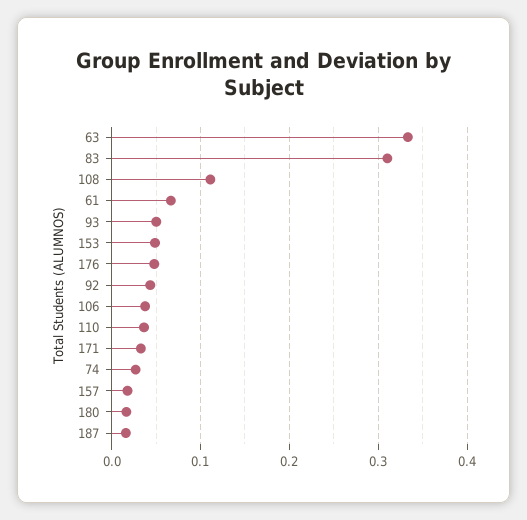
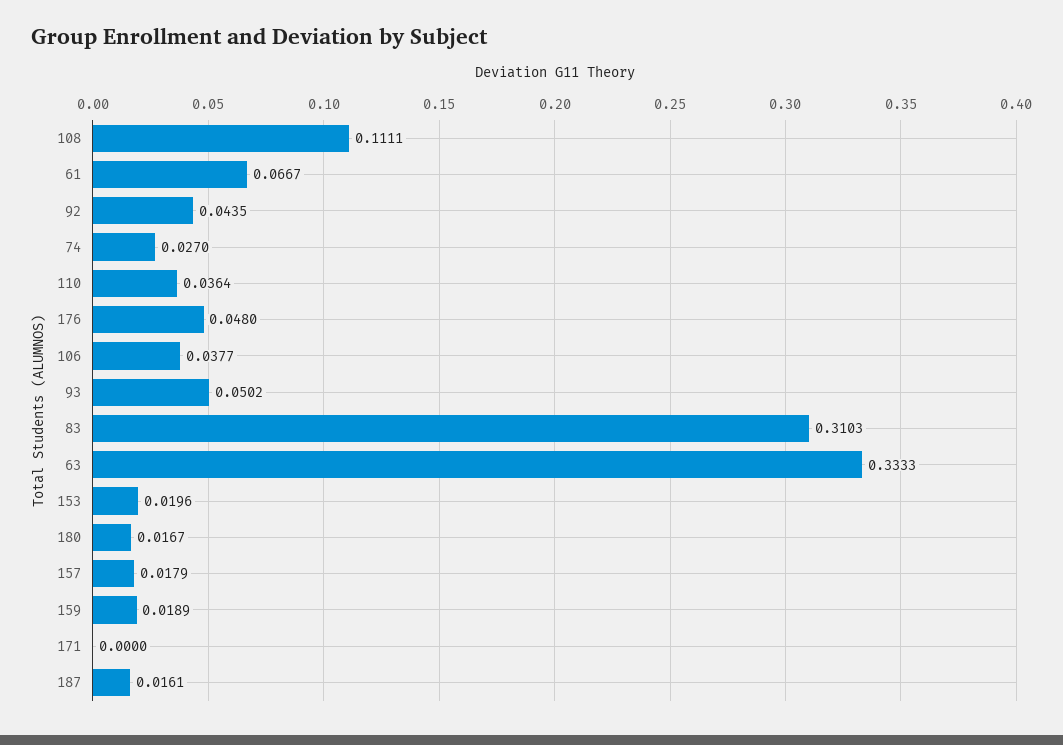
153: 0.05 -> 0.0196
171: 0.03 -> 0
159: none -> 0.0189

